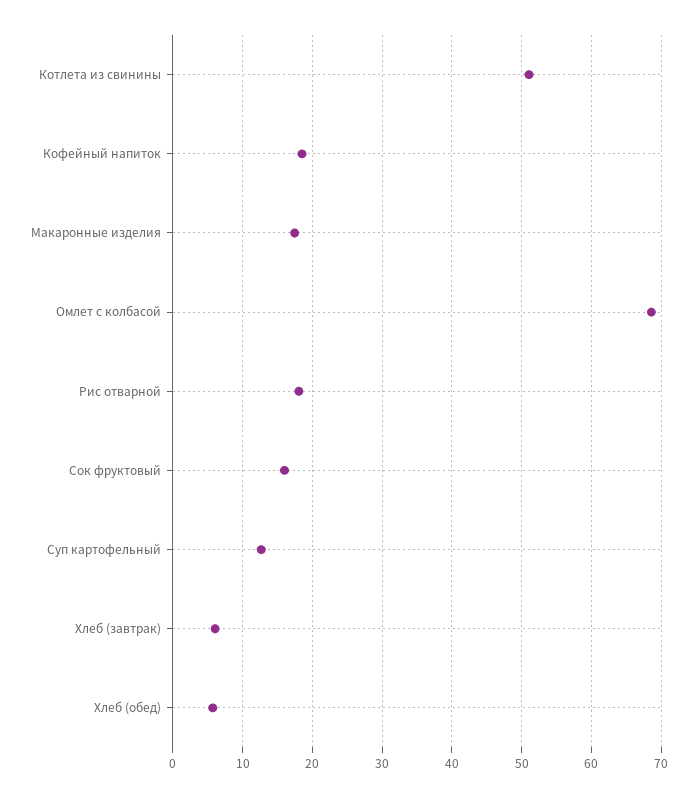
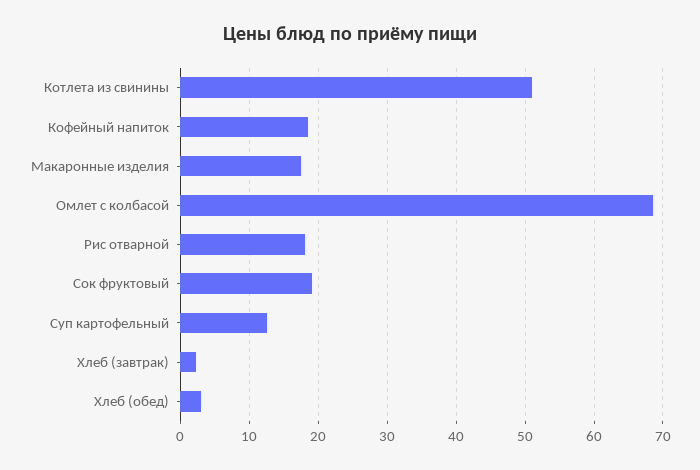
Сок фруктовый: 16 -> 19
Хлеб (завтрак): 6 -> 2
Хлеб (обед): 6 -> 3

